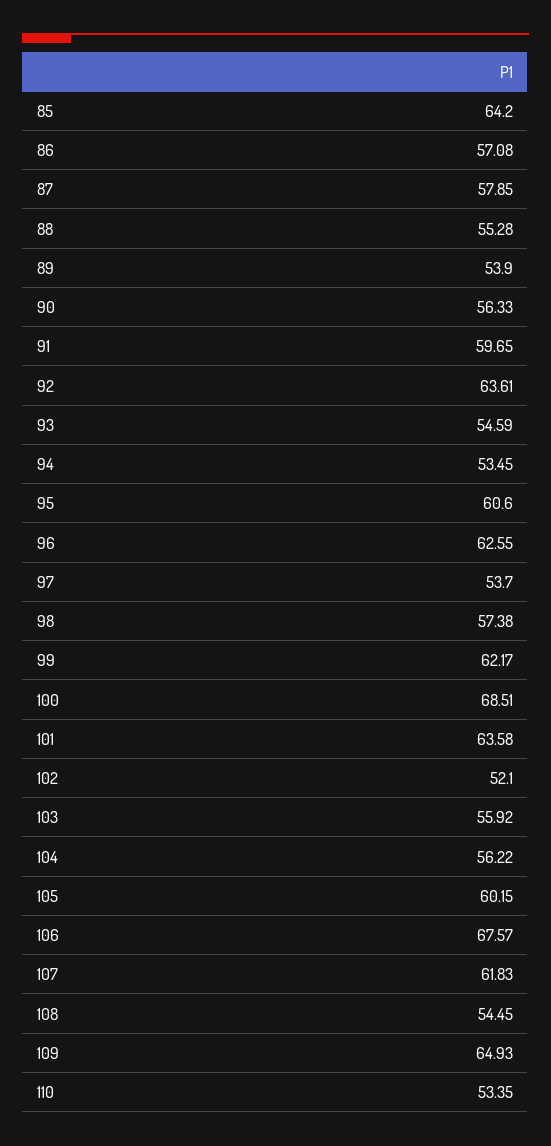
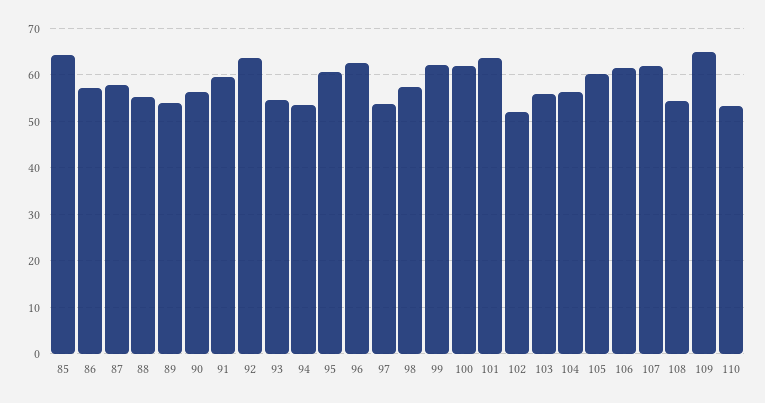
100: 68.51 -> 62
106: 67.57 -> 62

